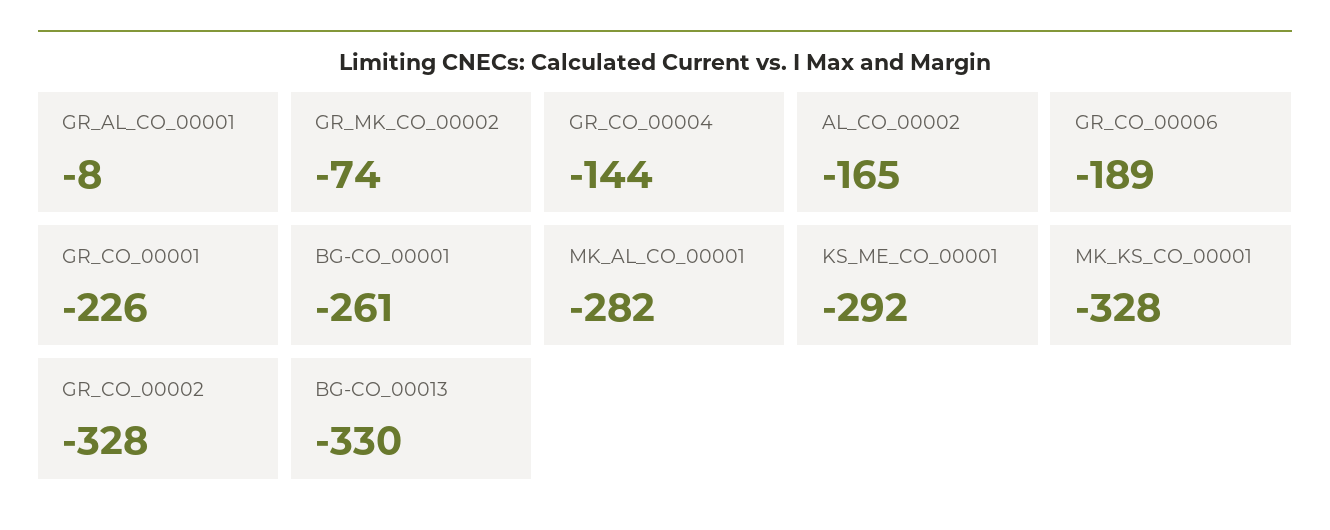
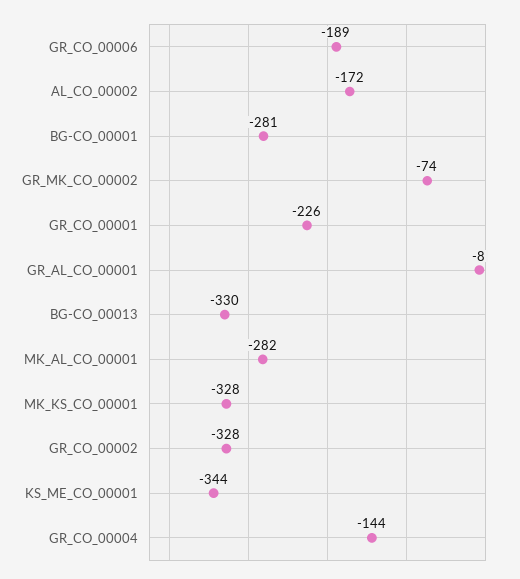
AL_CO_00002: -165 -> -172
BG-CO_00001: -261 -> -281
KS_ME_CO_00001: -292 -> -344

